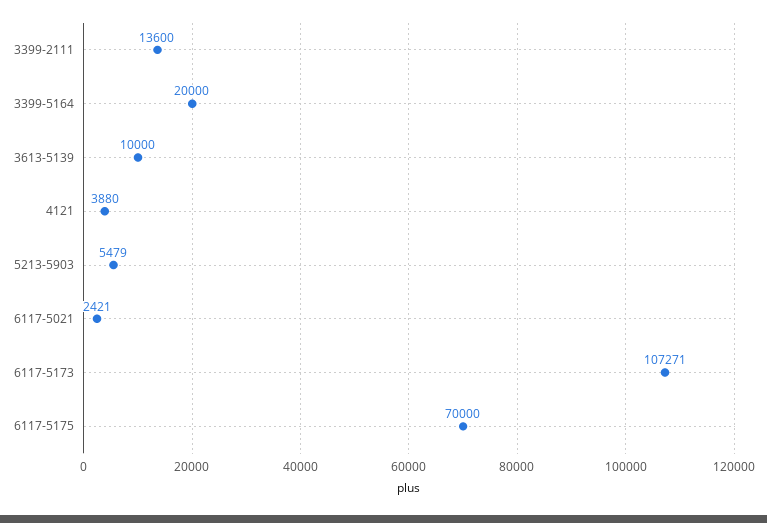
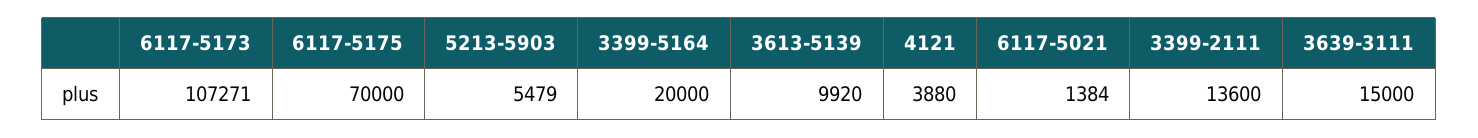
3613-5139: 10000 -> 9920
6117-5021: 2421 -> 1384
3639-3111: none -> 15000

